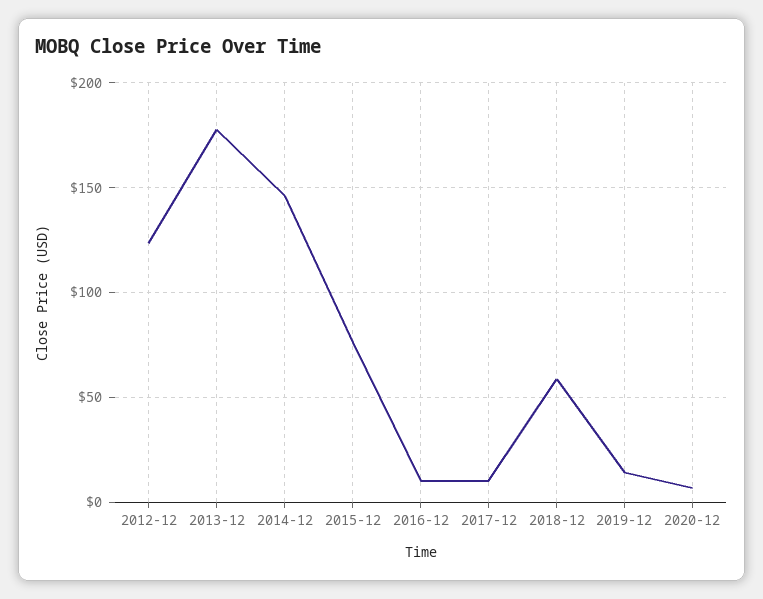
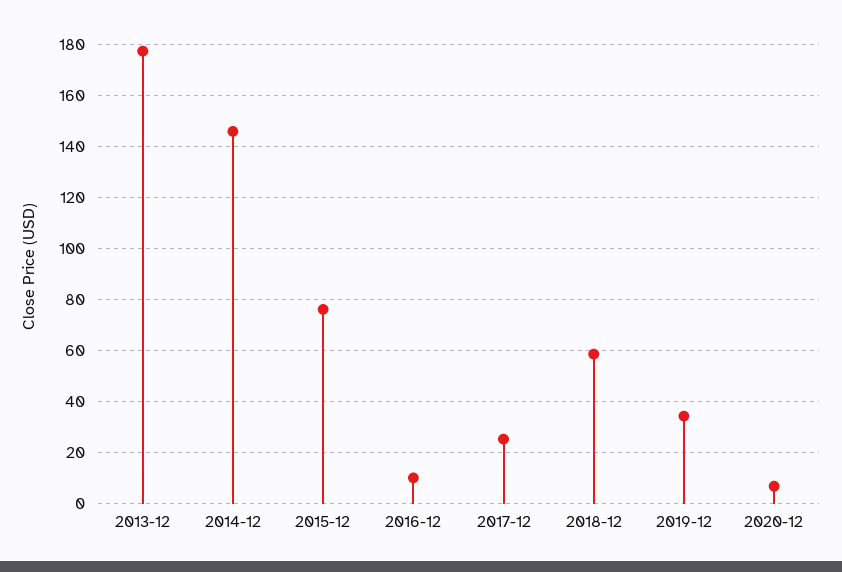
2012-12: 125 -> none
2017-12: 10 -> 25
2019-12: 15 -> 35

